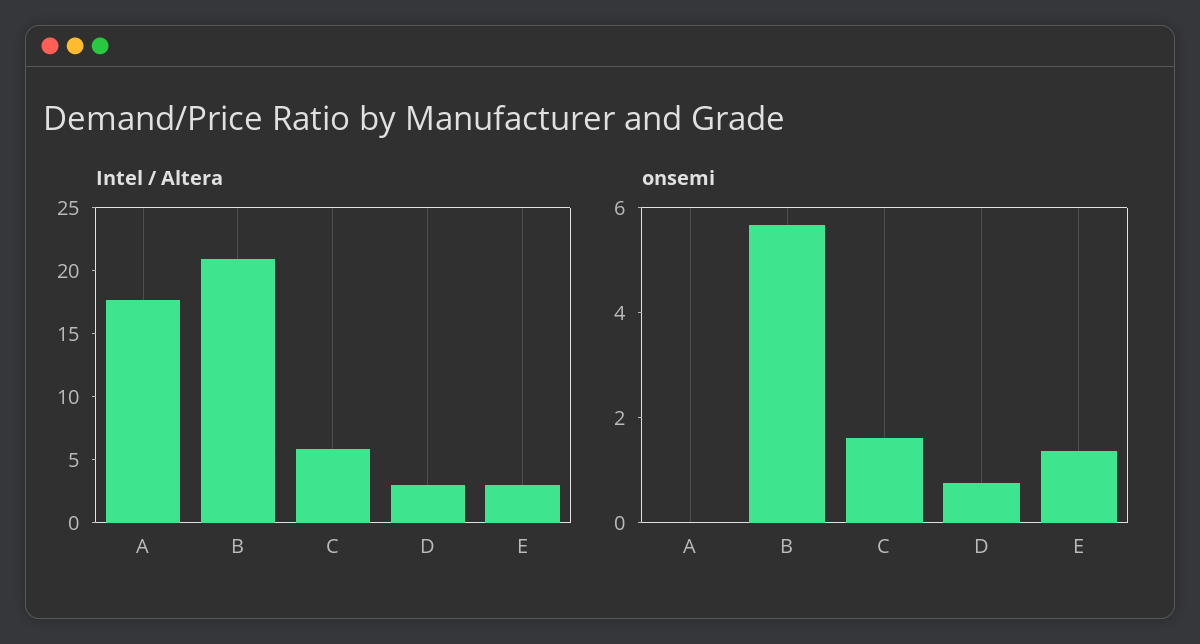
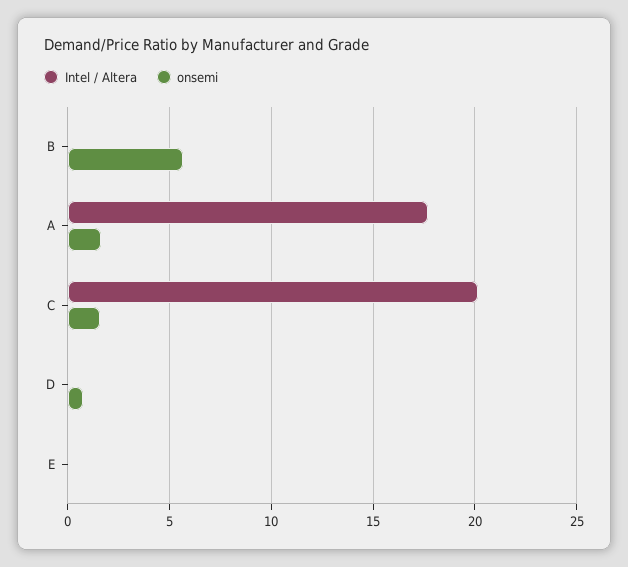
Intel / Altera, B: 21 -> 0
Intel / Altera, C: 6 -> 20
Intel / Altera, D: 3 -> 0
Intel / Altera, E: 3 -> 0
onsemi, A: 0 -> 1.5
onsemi, E: 1.5 -> 0

